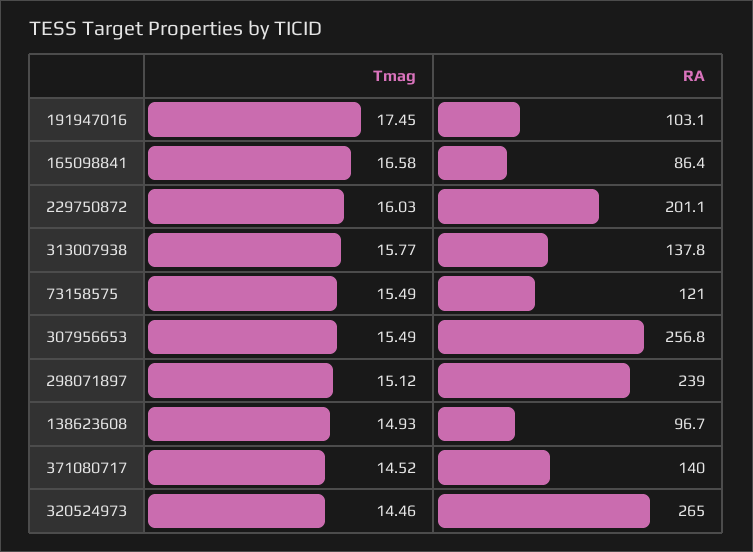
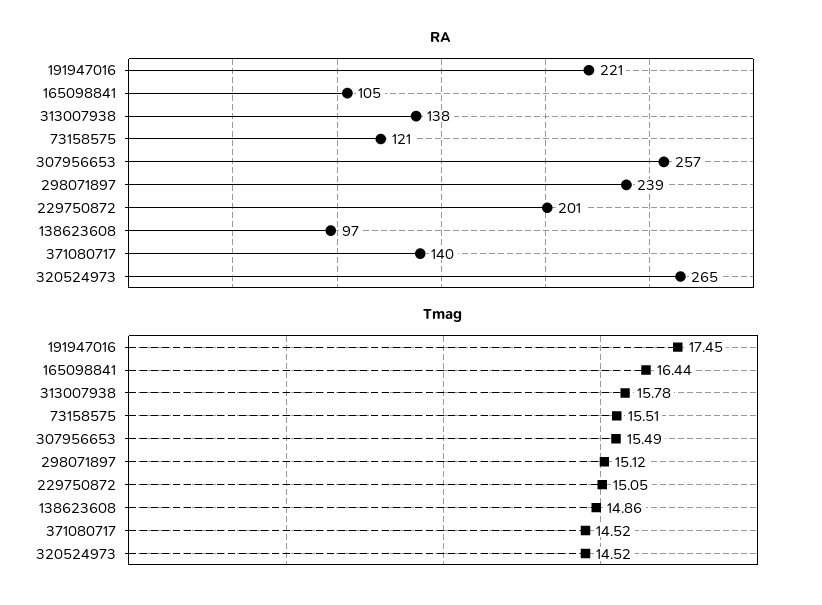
RA, 191947016: 103.1 -> 221
Tmag, 165098841: 16.58 -> 16.44
RA, 165098841: 86.4 -> 105
Tmag, 229750872: 16.03 -> 15.05
Tmag, 313007938: 15.77 -> 15.78
Tmag, 73158575: 15.49 -> 15.51
Tmag, 138623608: 14.93 -> 14.86
Tmag, 320524973: 14.46 -> 14.52

